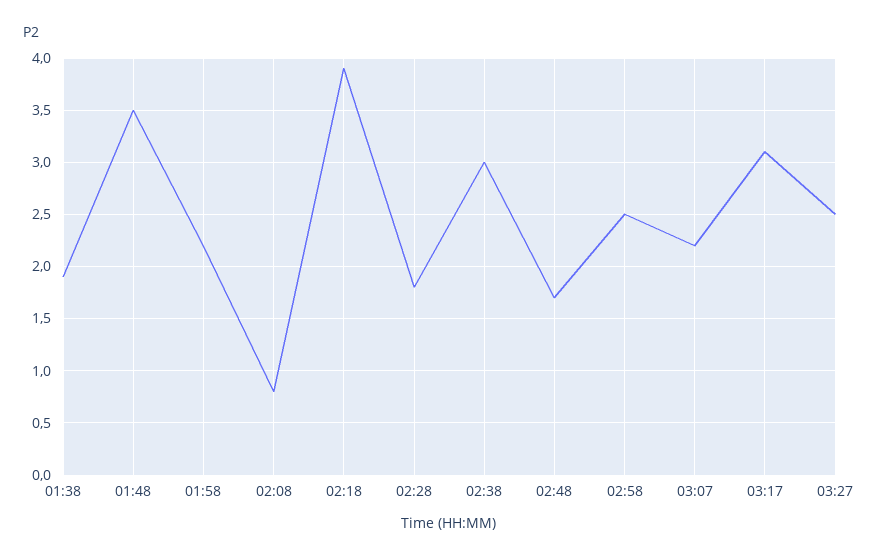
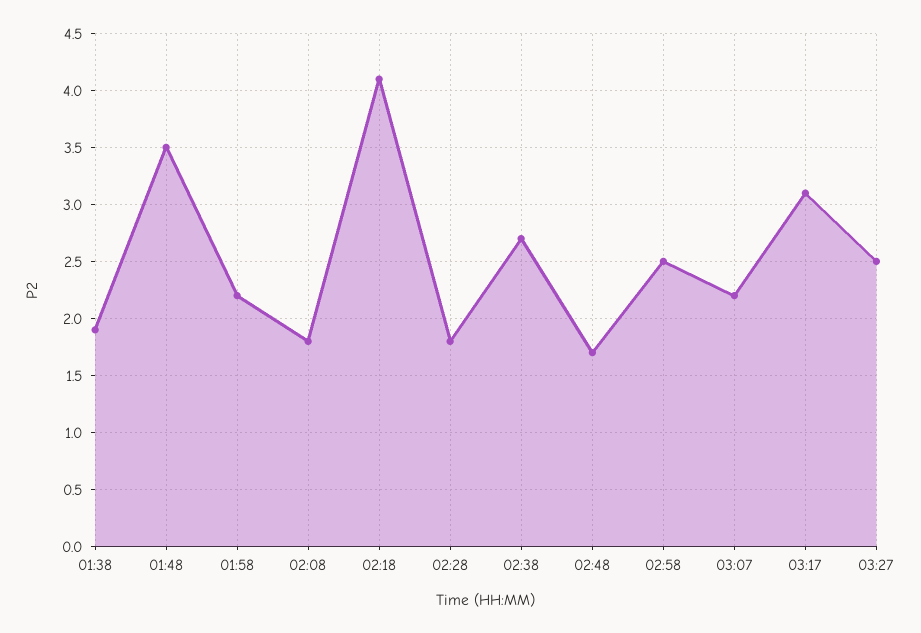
02:08: 0.8 -> 1.8
02:18: 3.9 -> 4.1
02:38: 3 -> 2.7

